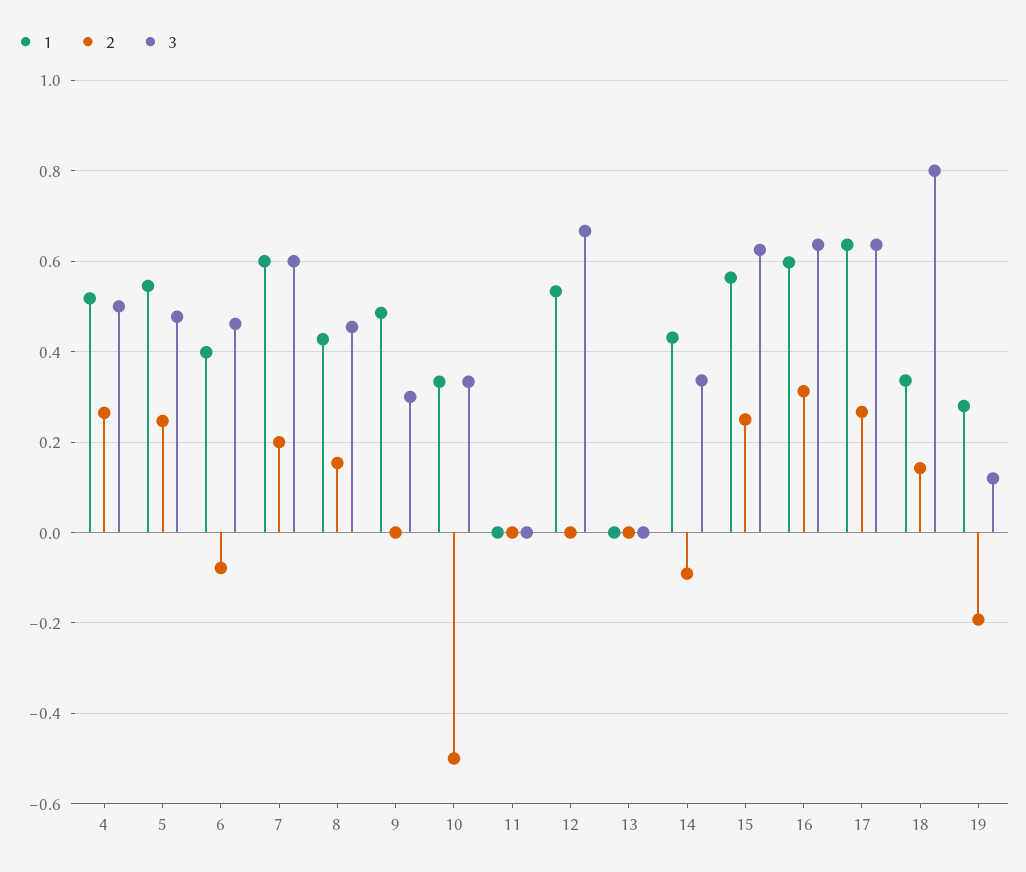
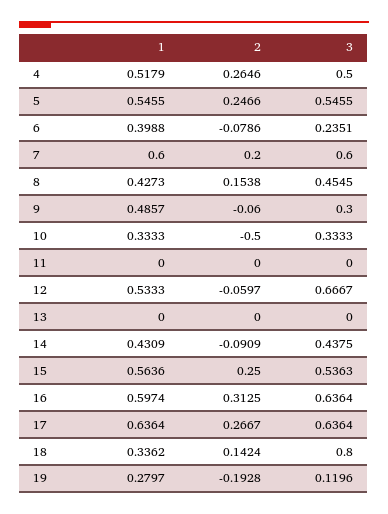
3, 5: 0.48 -> 0.5455
3, 6: 0.46 -> 0.2351
2, 9: 0 -> -0.06
2, 12: 0 -> -0.0597
3, 14: 0.34 -> 0.4375
3, 15: 0.62 -> 0.5363

